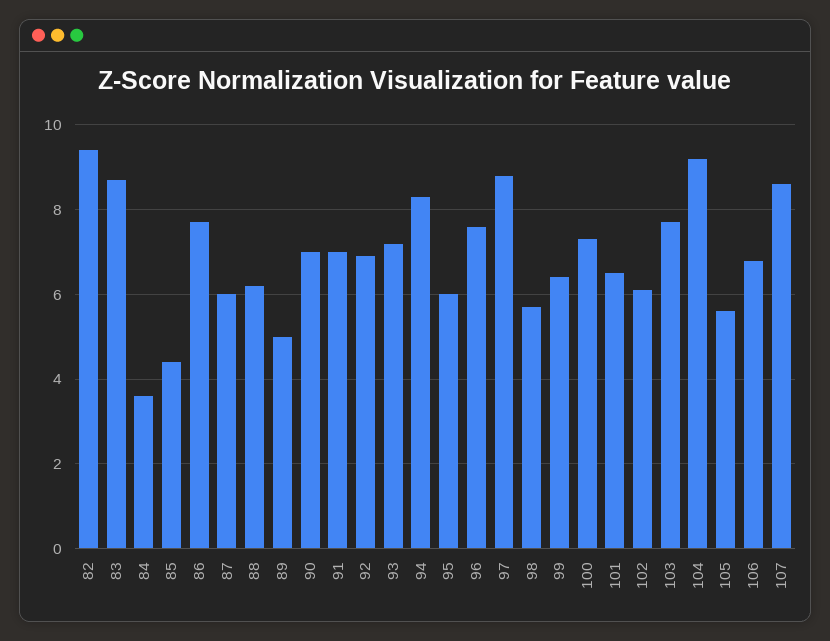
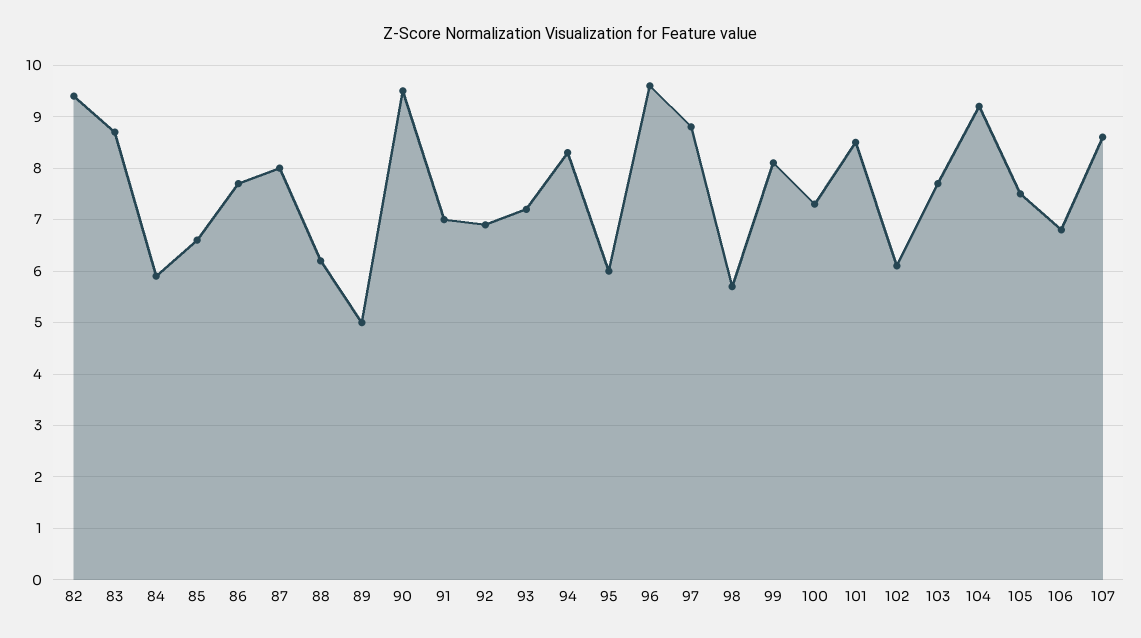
84: 3.5 -> 6
85: 4.5 -> 6.5
87: 6 -> 8
90: 7 -> 9.5
96: 7.5 -> 9.5
99: 6.5 -> 8
101: 6.5 -> 8.5
105: 5.5 -> 7.5

